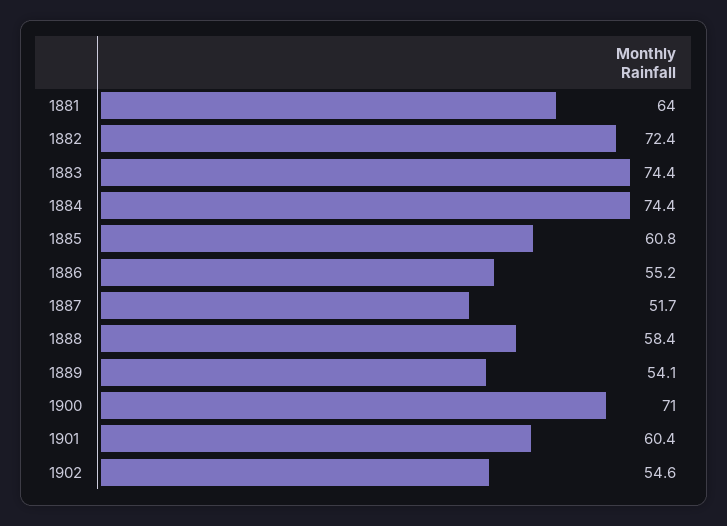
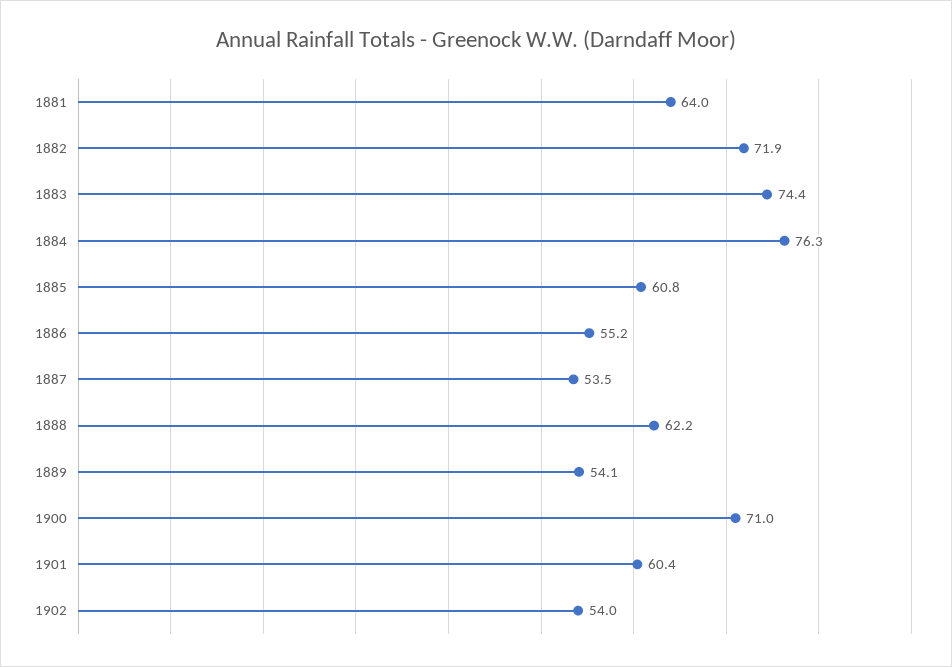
1882: 72.4 -> 71.9
1884: 74.4 -> 76.3
1887: 51.7 -> 53.5
1888: 58.4 -> 62.2
1902: 54.6 -> 54

